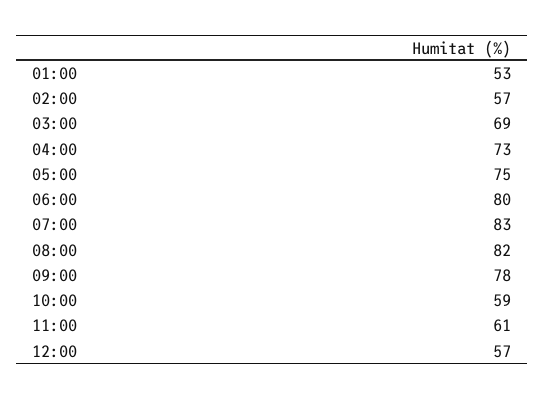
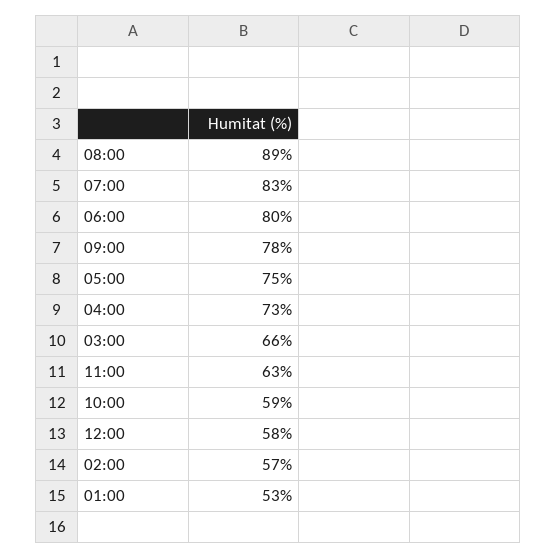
03:00: 69 -> 66
08:00: 82 -> 89
11:00: 61 -> 63
12:00: 57 -> 58

